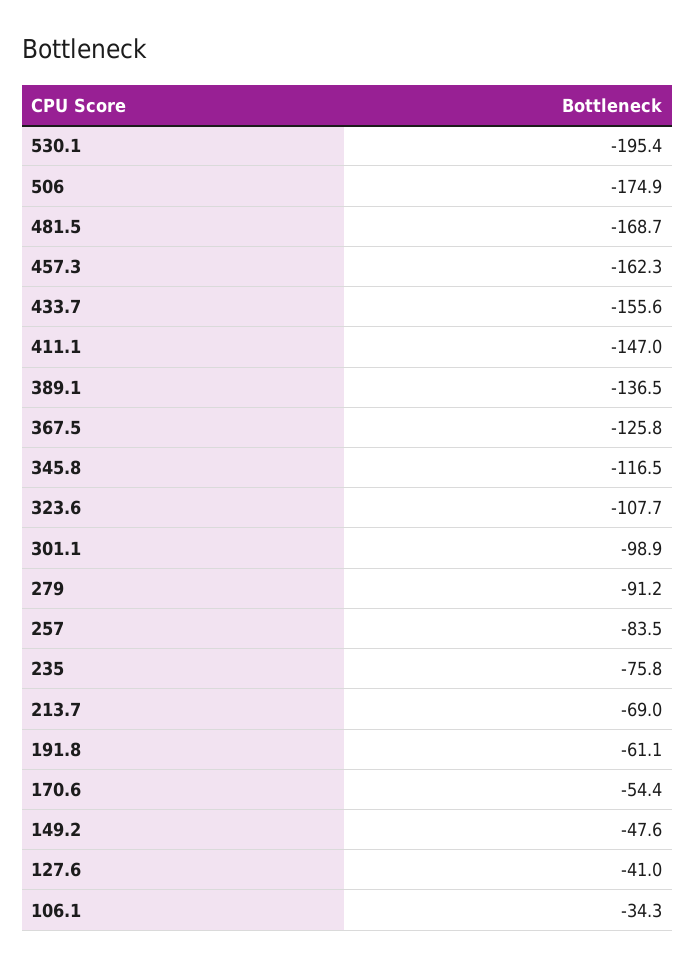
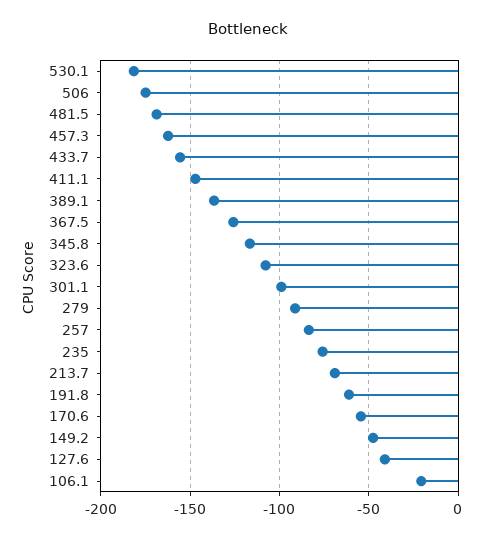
530.1: -195.4 -> -180
106.1: -34.3 -> -20

